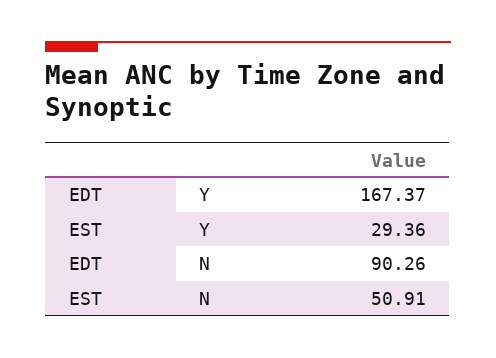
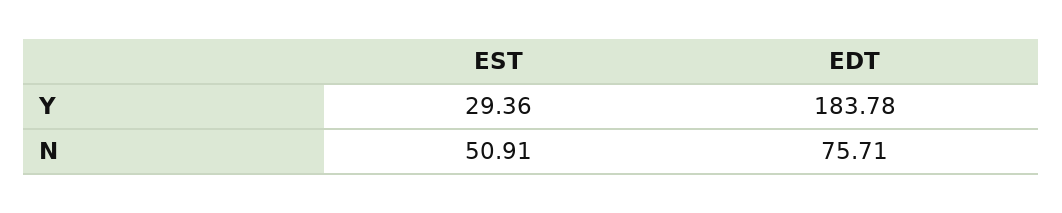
EDT, Y: 167.37 -> 183.78
EDT, N: 90.26 -> 75.71

